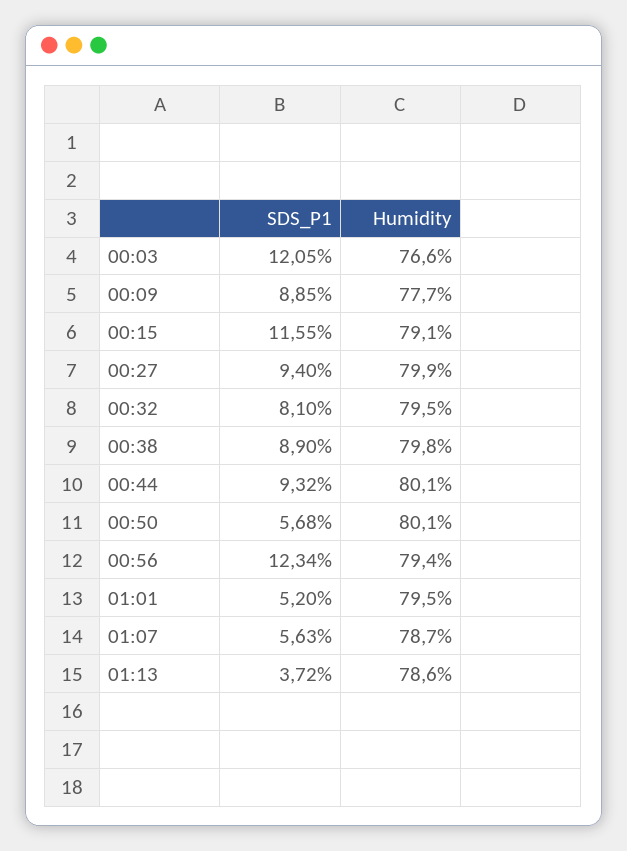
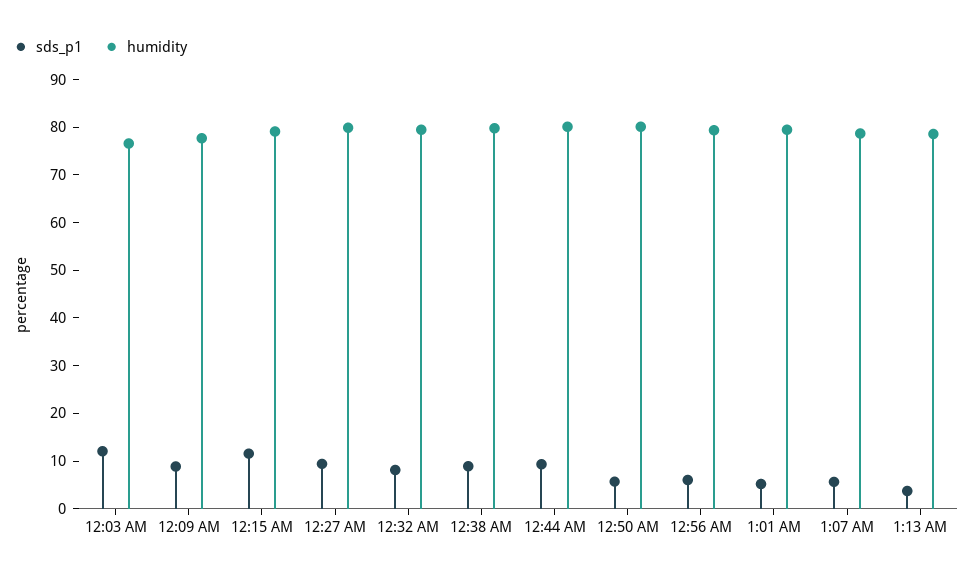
SDS_P1, 00:56: 12.34 -> 6

